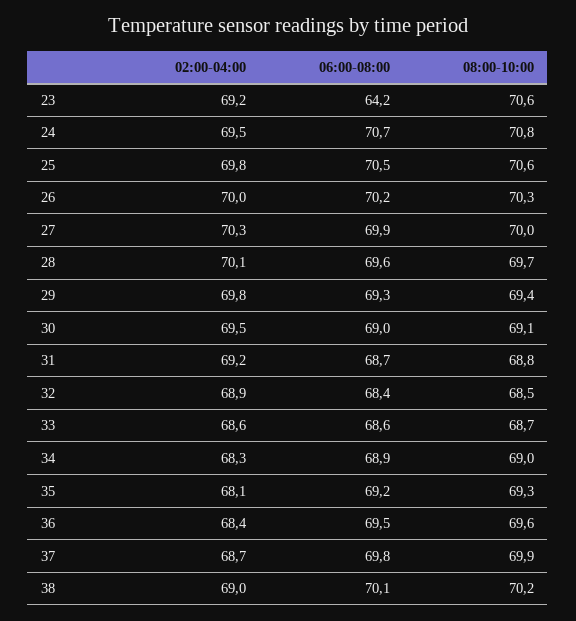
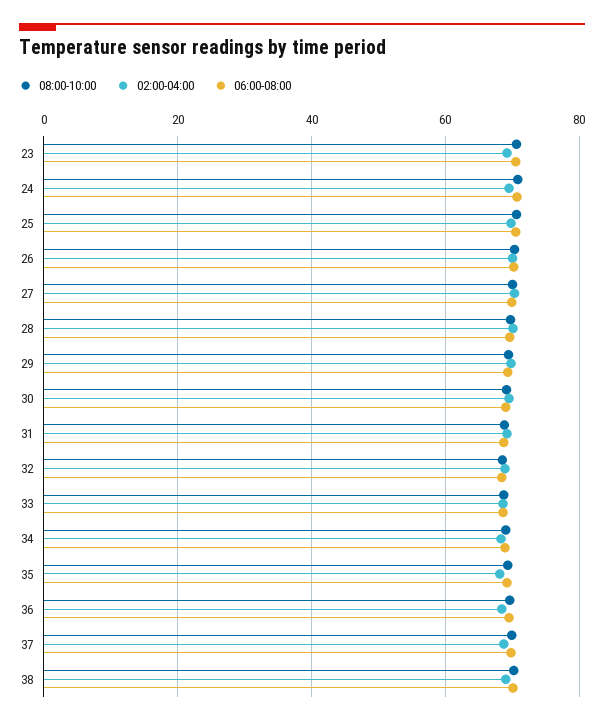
06:00-08:00, 23: 64.2 -> 70

